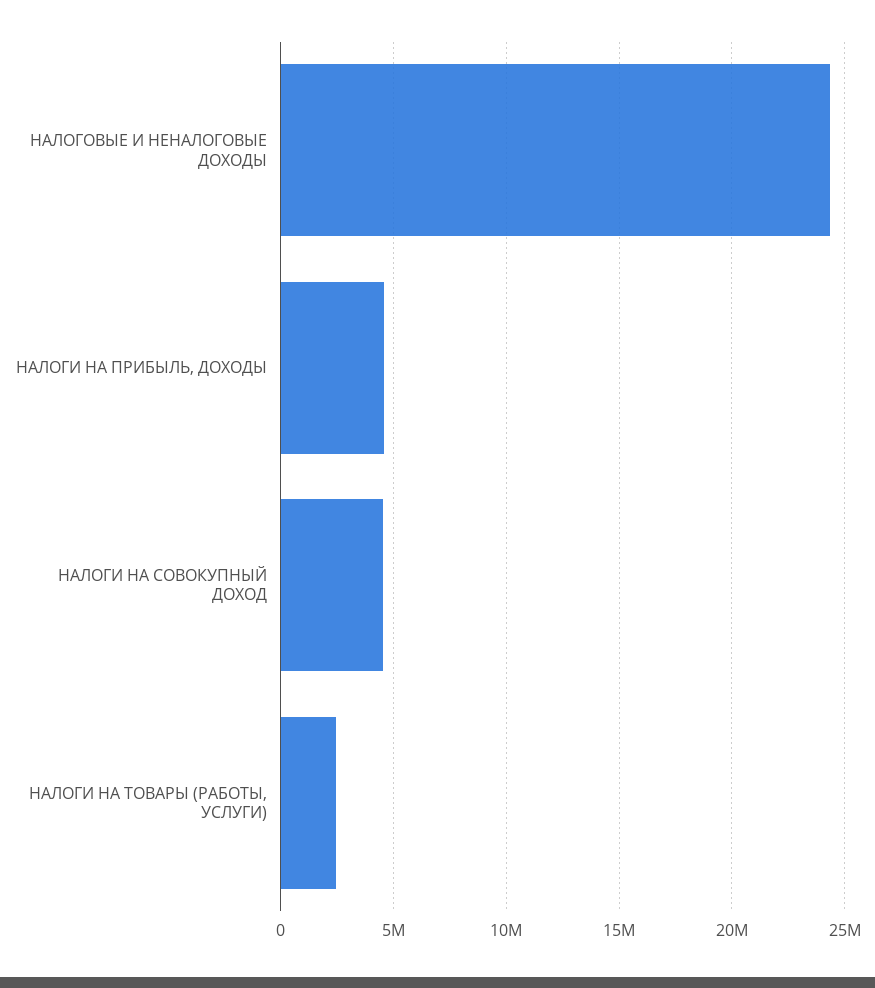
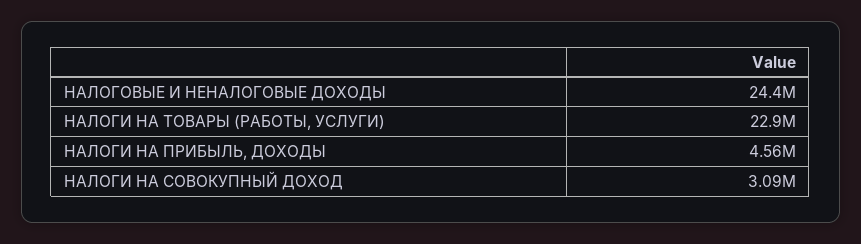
НАЛОГИ НА СОВОКУПНЫЙ ДОХОД: 4500000 -> 3090000
НАЛОГИ НА ТОВАРЫ (РАБОТЫ, УСЛУГИ): 2500000 -> 22900000

